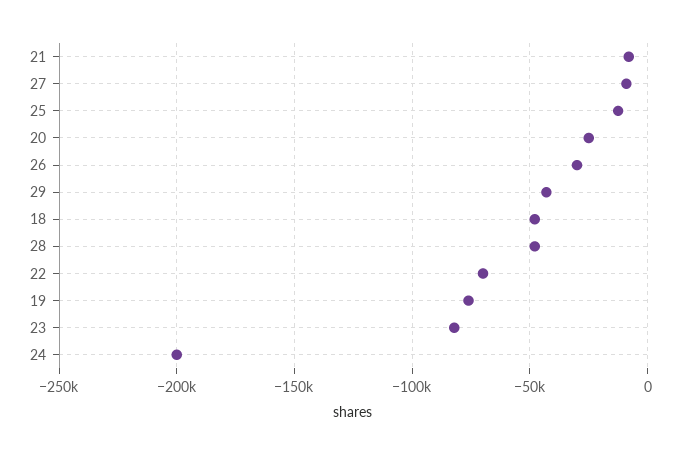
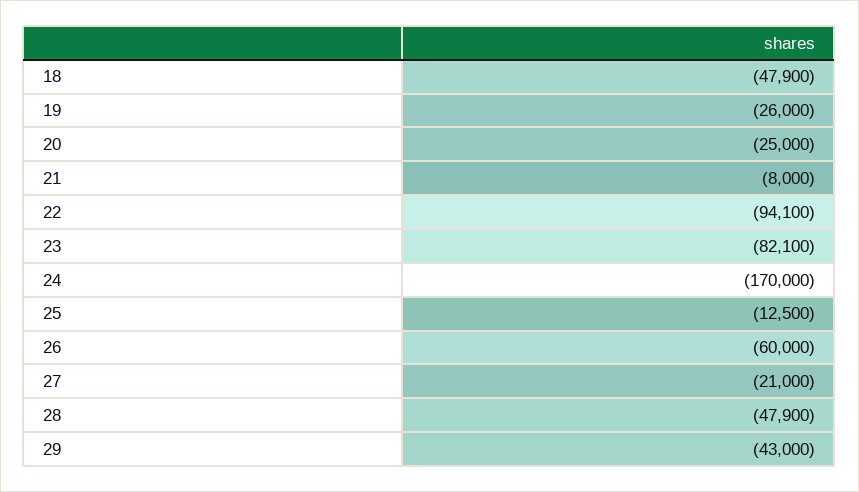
27: -10000 -> -21000
26: -30000 -> -60000
22: -70000 -> -94100
19: -75000 -> -26000
24: -200000 -> -170000

